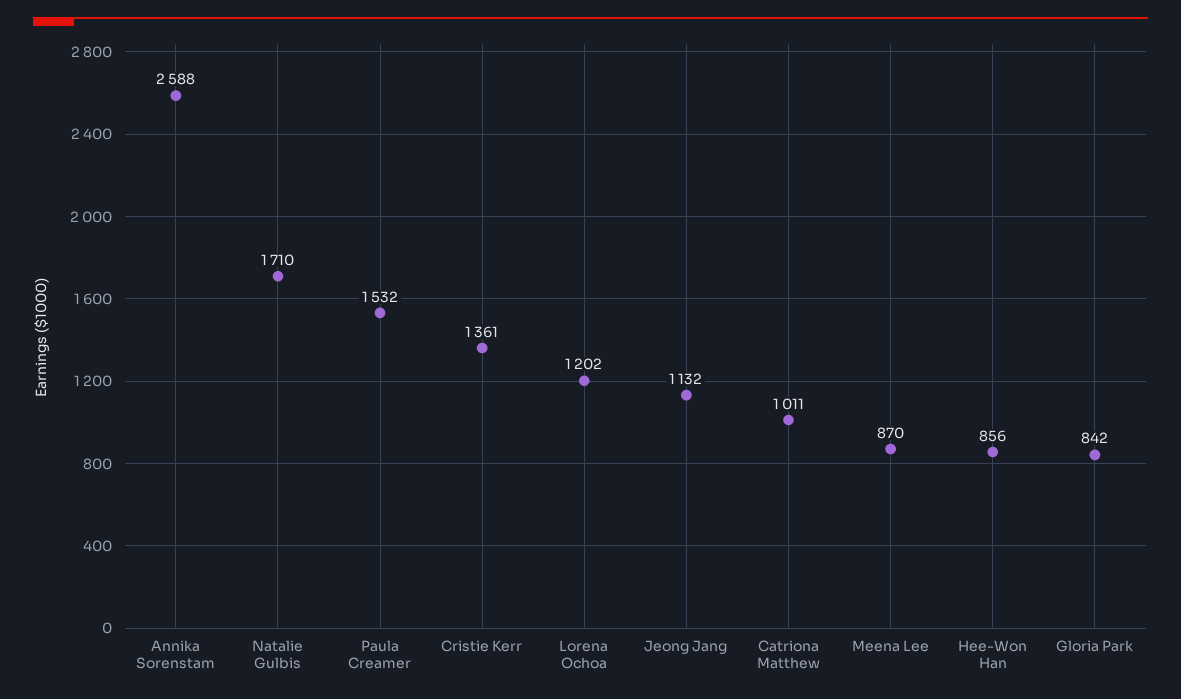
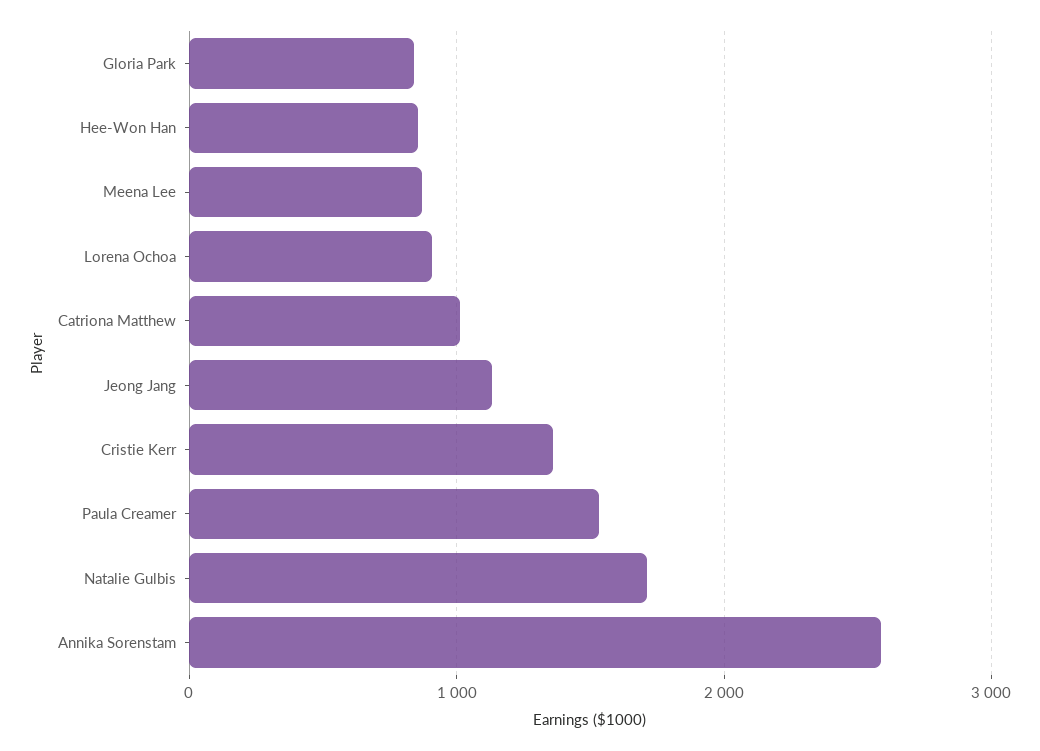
Lorena Ochoa: 1202 -> 900

